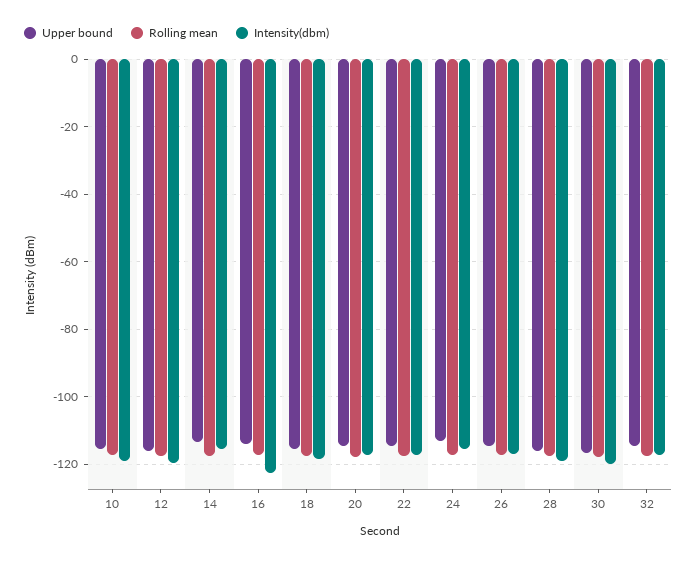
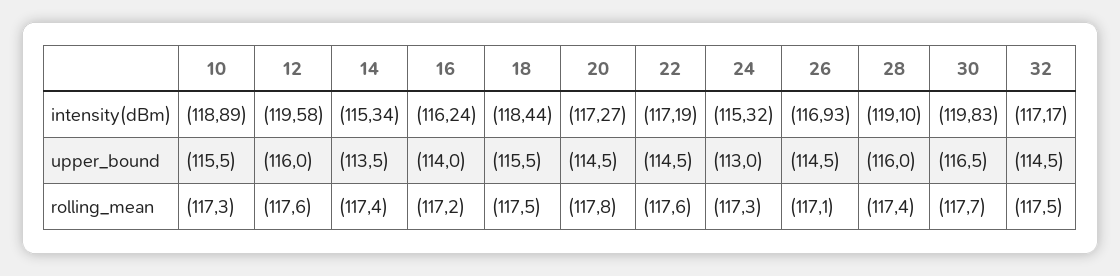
Intensity(dbm), 16: -122 -> -116.24

